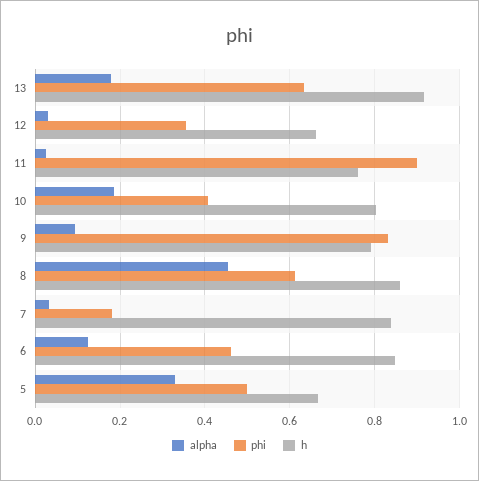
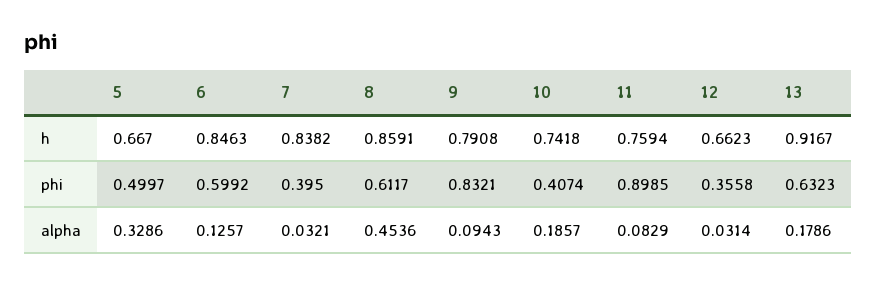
alpha, 11: 0.02 -> 0.0829
h, 10: 0.8 -> 0.7418
phi, 7: 0.18 -> 0.395
phi, 6: 0.46 -> 0.5992

